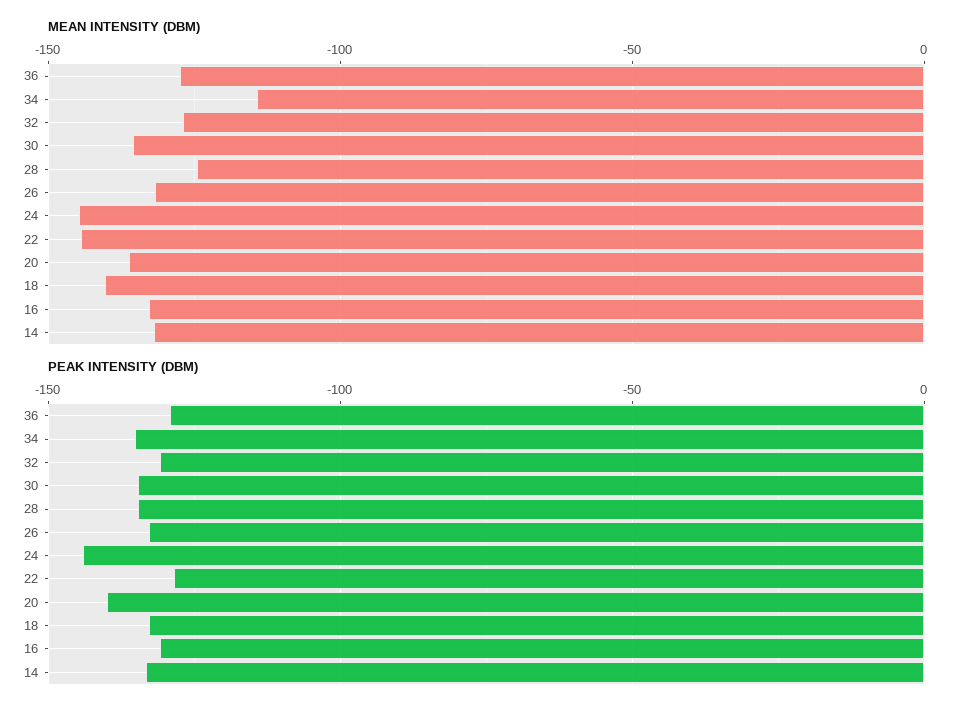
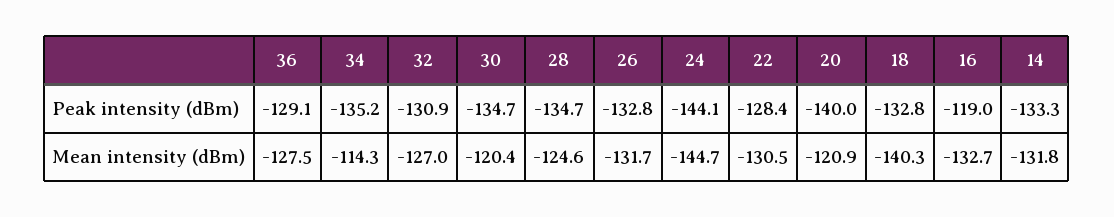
MEAN INTENSITY (DBM), 30: -135 -> -120.4
MEAN INTENSITY (DBM), 22: -145 -> -130.5
MEAN INTENSITY (DBM), 20: -135 -> -120.9
PEAK INTENSITY (DBM), 16: -130 -> -119

